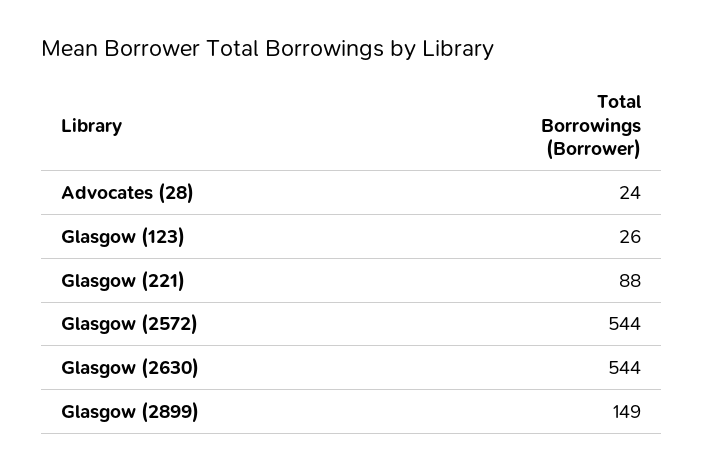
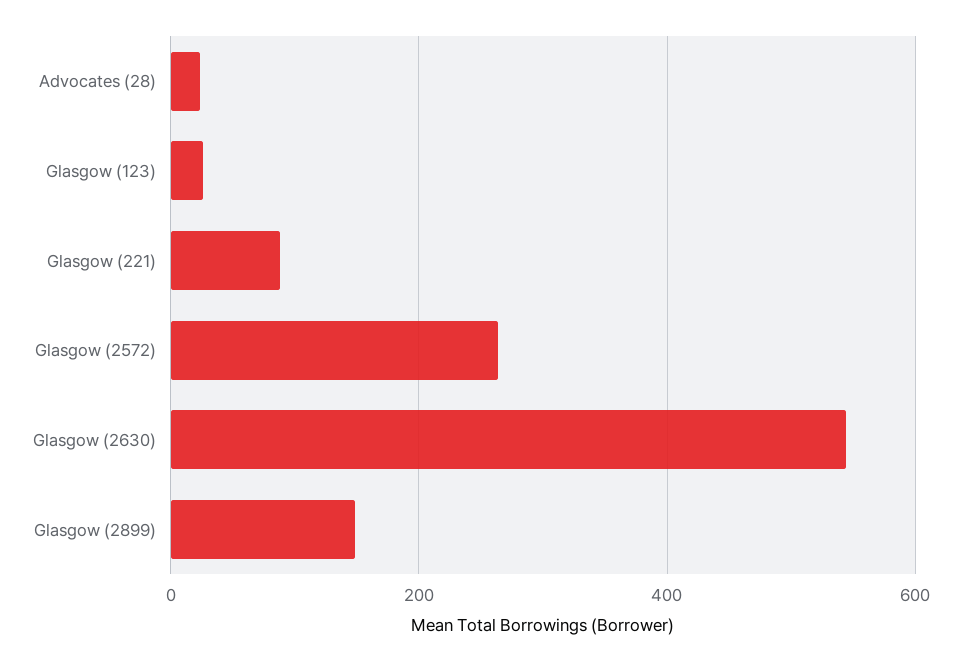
Glasgow (2572): 544 -> 260

